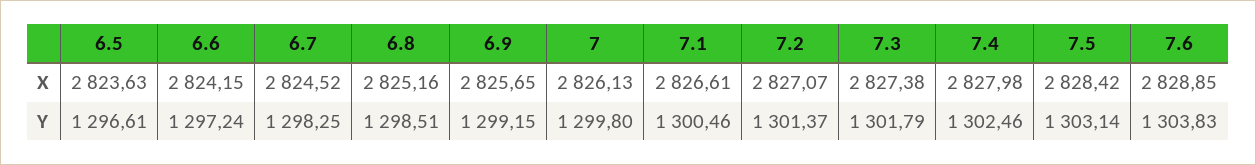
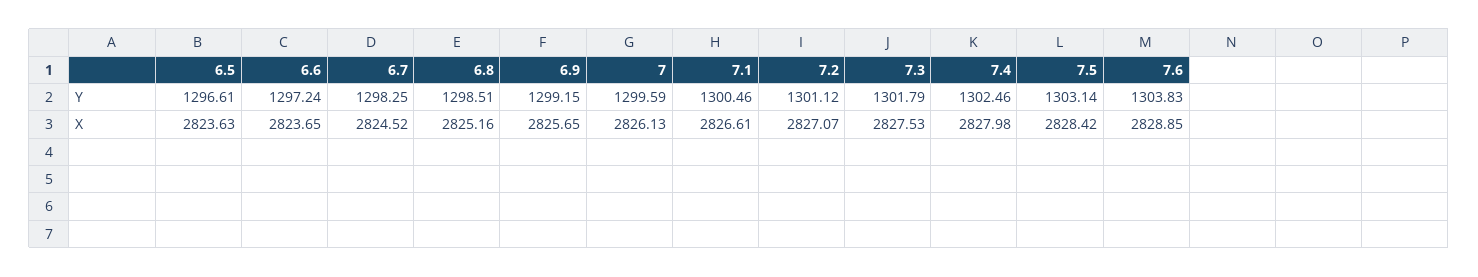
6.6, X: 2824.15 -> 2823.65
7.3, X: 2827.38 -> 2827.53
7, Y: 1299.8 -> 1299.59
7.2, Y: 1301.37 -> 1301.12

